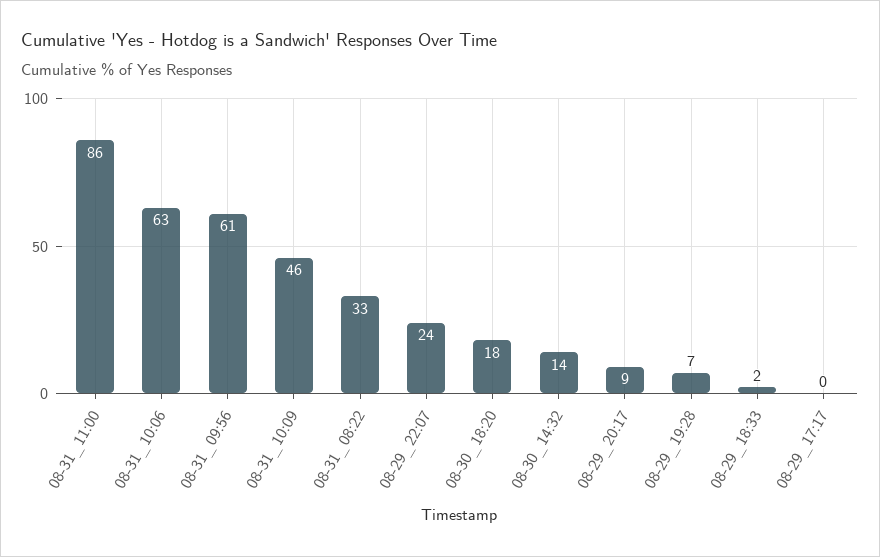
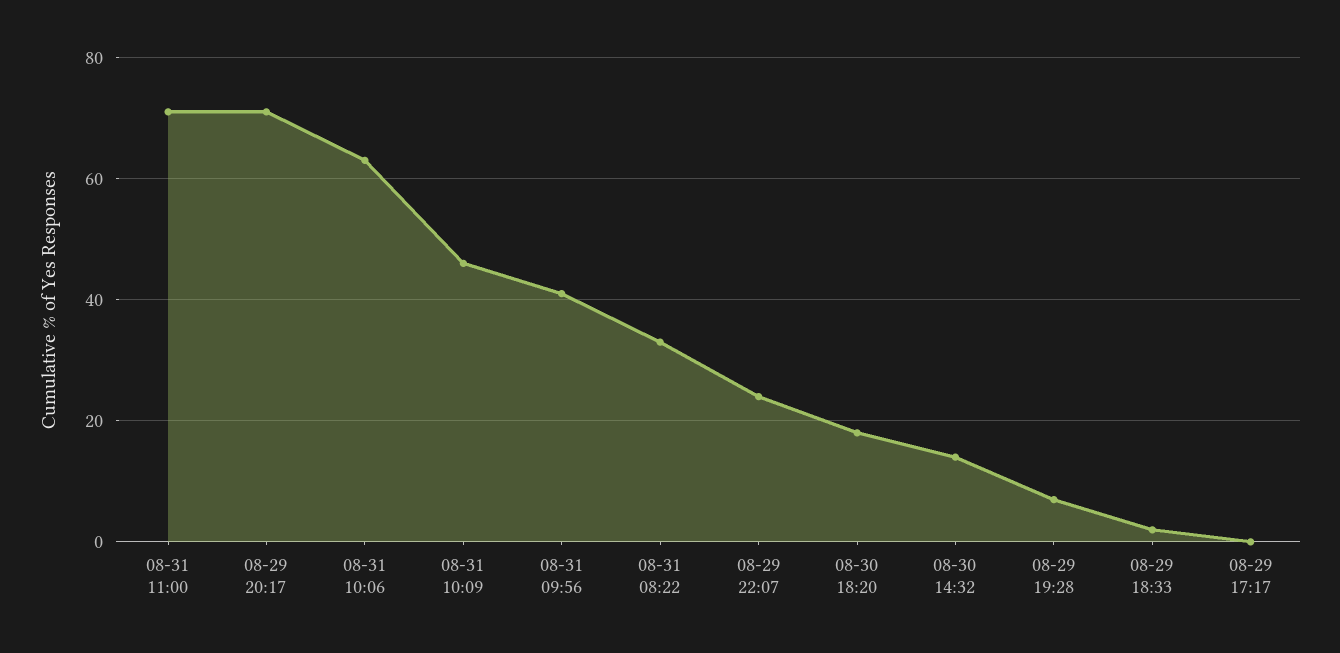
08-31_11:00: 86 -> 70
08-31_09:56: 61 -> 40
08-29_20:17: 9 -> 70

